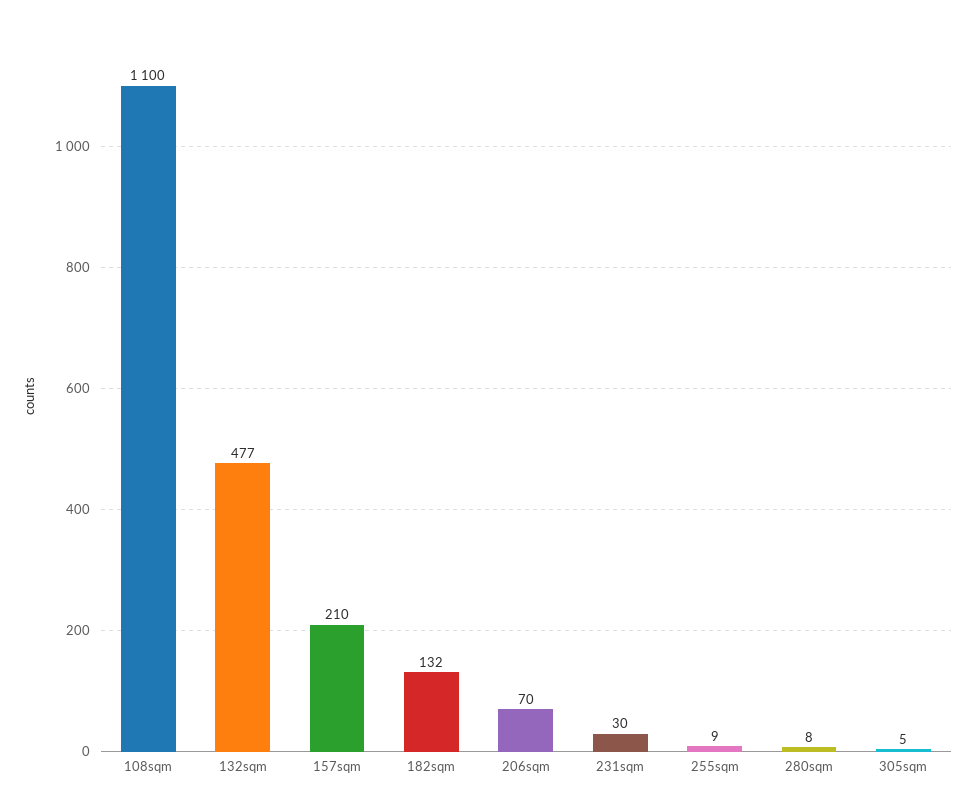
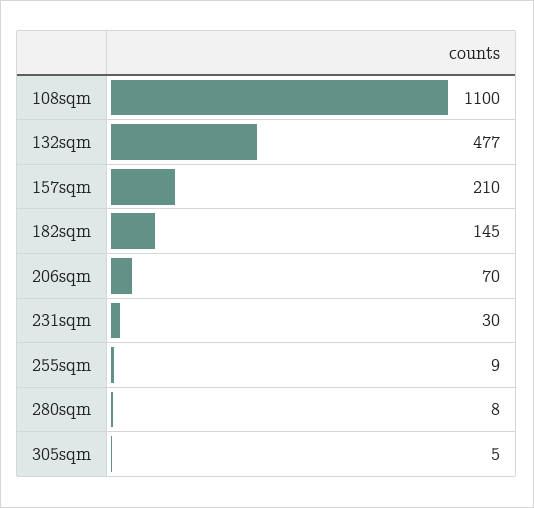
182sqm: 132 -> 145

